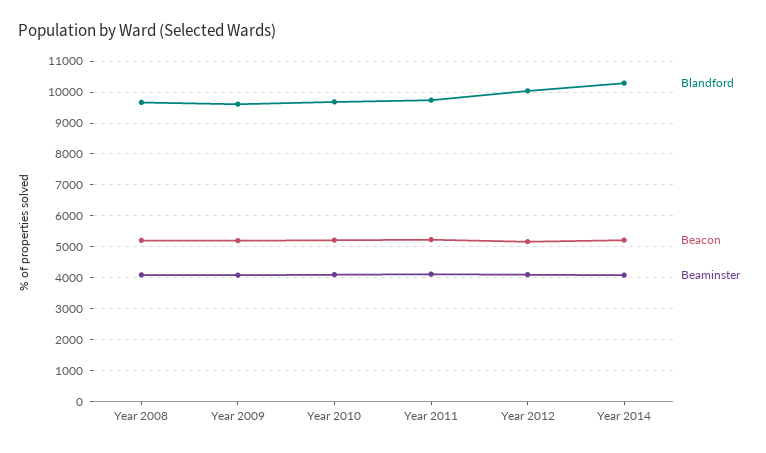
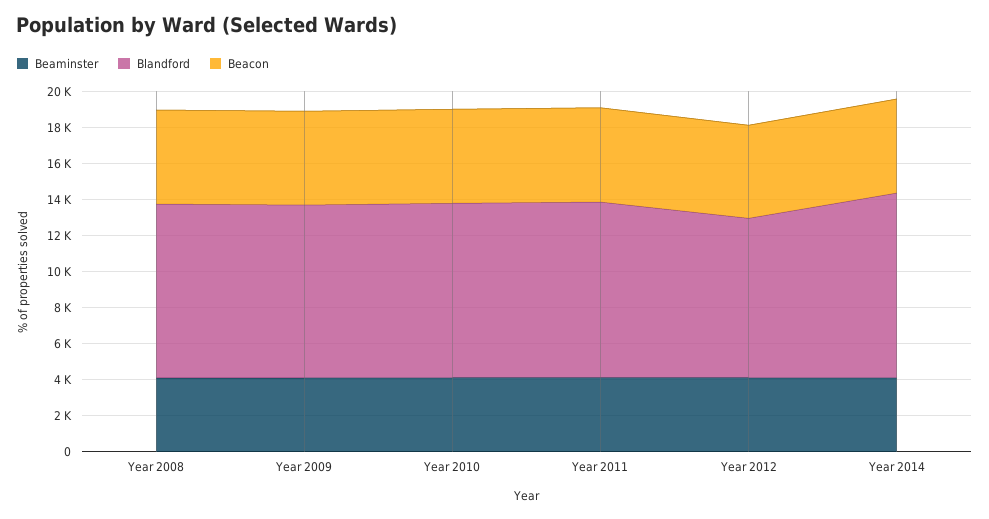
Blandford, Year 2012: 10000 -> 9000

